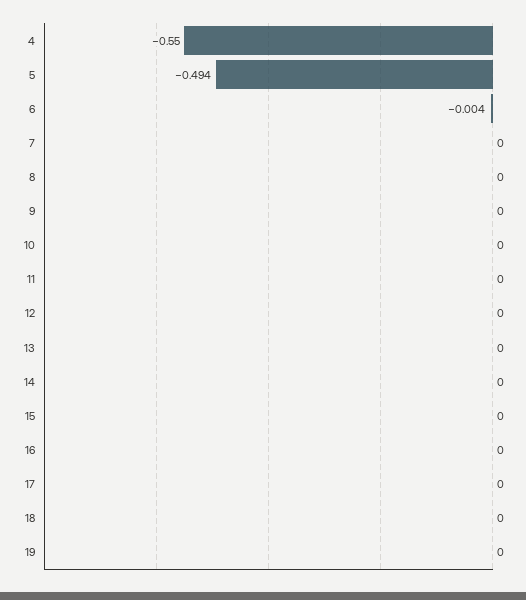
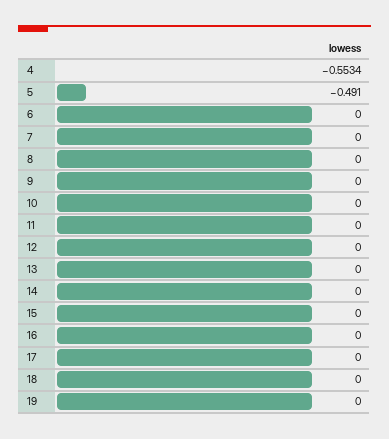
4: -0.55 -> -0.5534
5: -0.494 -> -0.491
6: -0.004 -> 0

